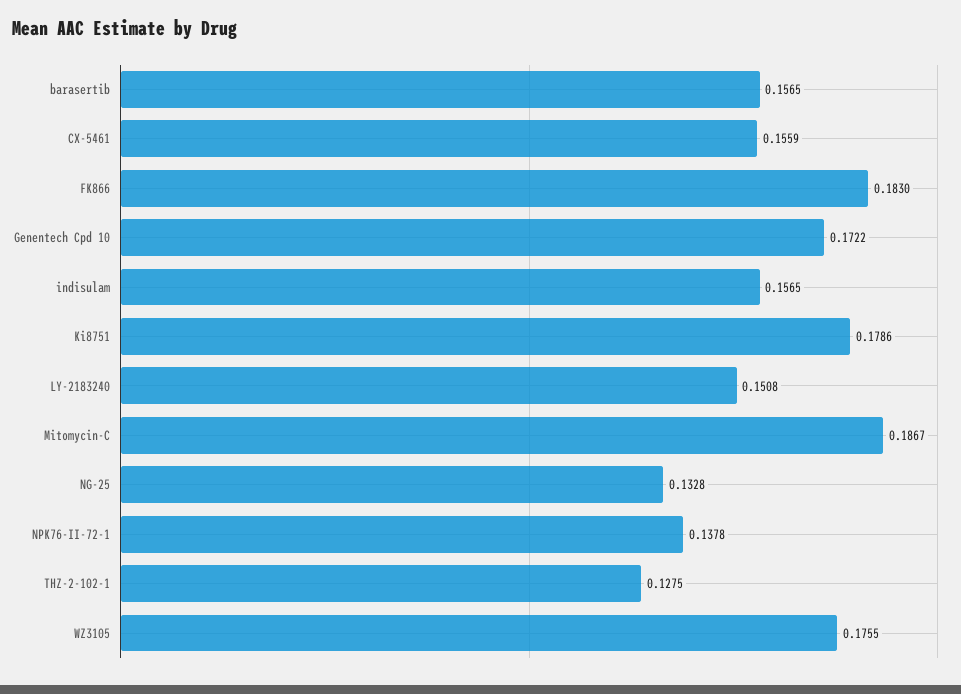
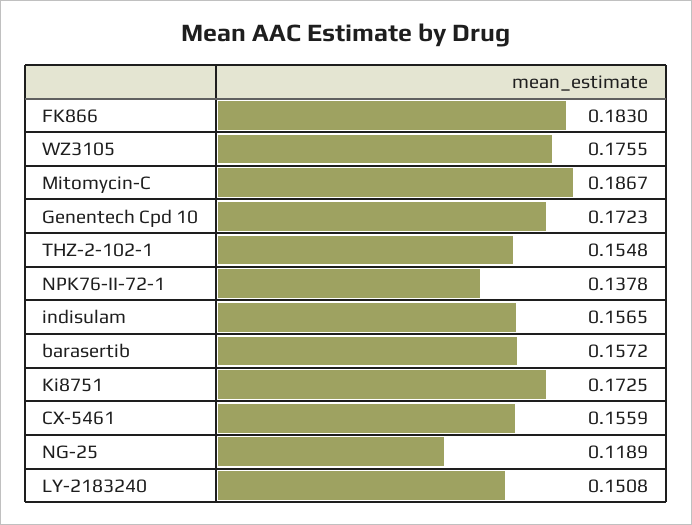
barasertib: 0.1565 -> 0.1572
Genentech Cpd 10: 0.1722 -> 0.1723
Ki8751: 0.1786 -> 0.1725
NG-25: 0.1328 -> 0.1189
THZ-2-102-1: 0.1275 -> 0.1548

